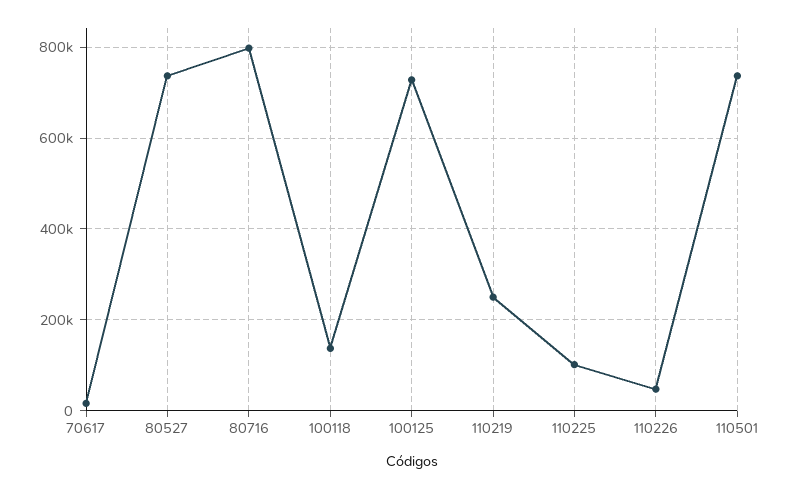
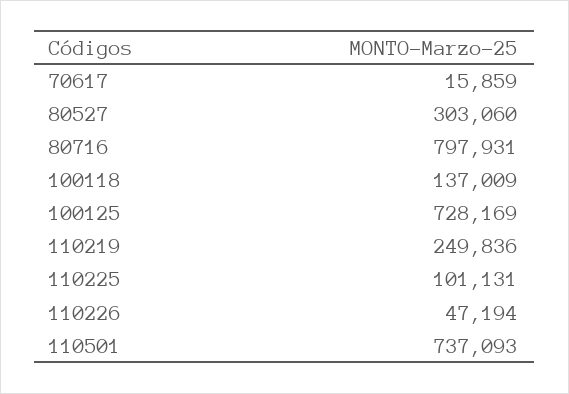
80527: 740000 -> 303060

